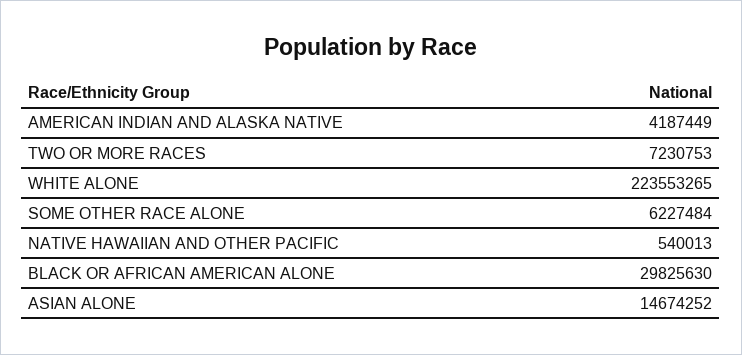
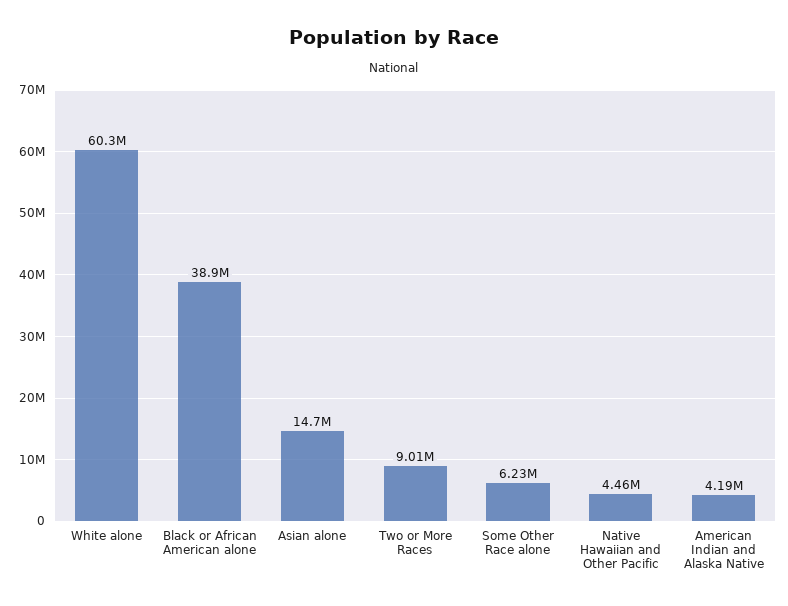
TWO OR MORE RACES: 7230753 -> 9010000
WHITE ALONE: 223553265 -> 60300000
NATIVE HAWAIIAN AND OTHER PACIFIC: 540013 -> 4460000
BLACK OR AFRICAN AMERICAN ALONE: 29825630 -> 38900000

